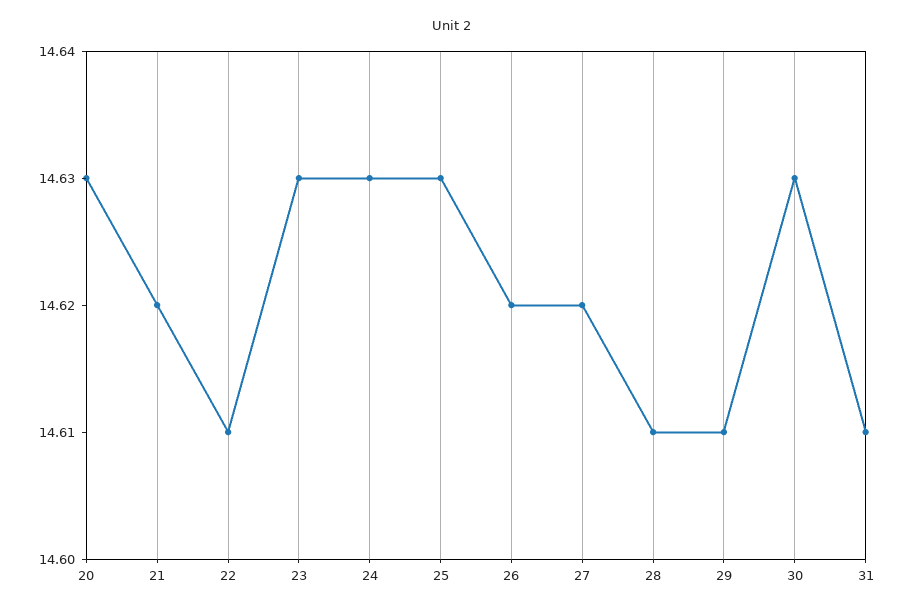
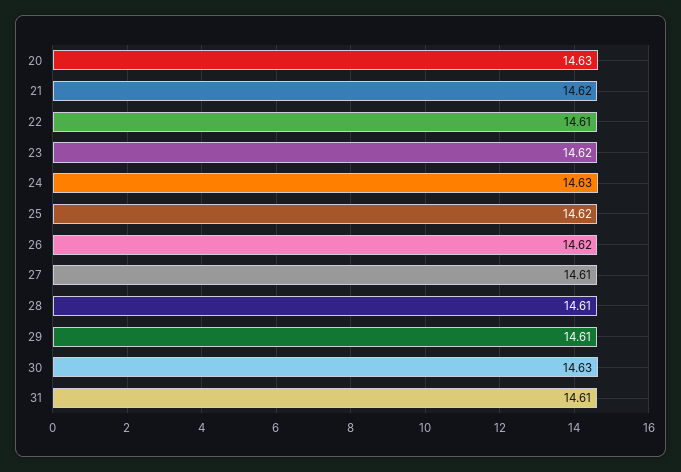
23: 14.63 -> 14.62
25: 14.63 -> 14.62
27: 14.62 -> 14.61

